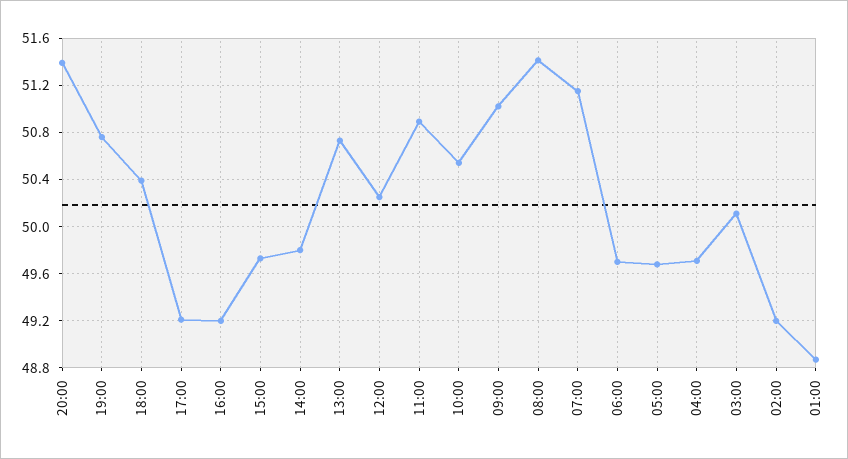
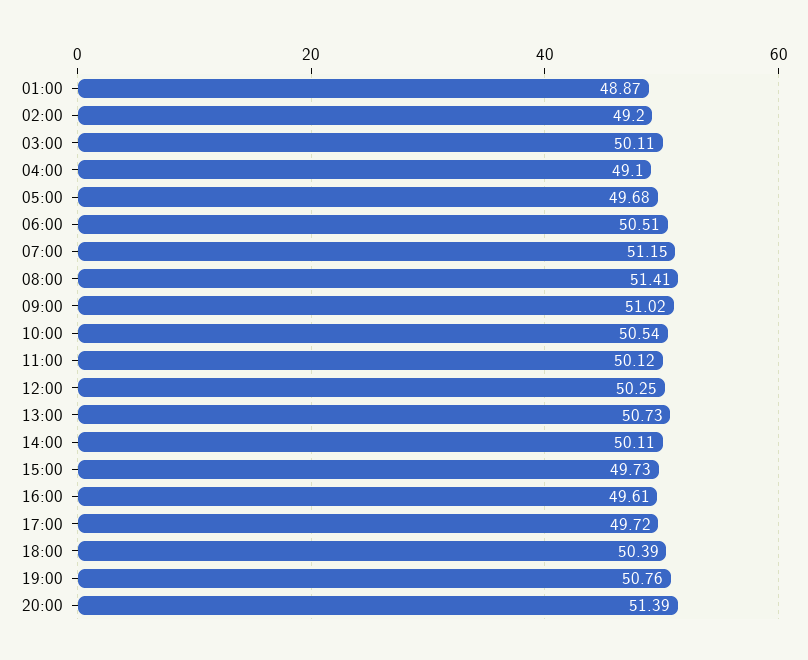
17:00: 49.2 -> 49.72
16:00: 49.2 -> 49.61
14:00: 49.8 -> 50.11
11:00: 50.9 -> 50.12
06:00: 49.7 -> 50.51
04:00: 49.7 -> 49.1

